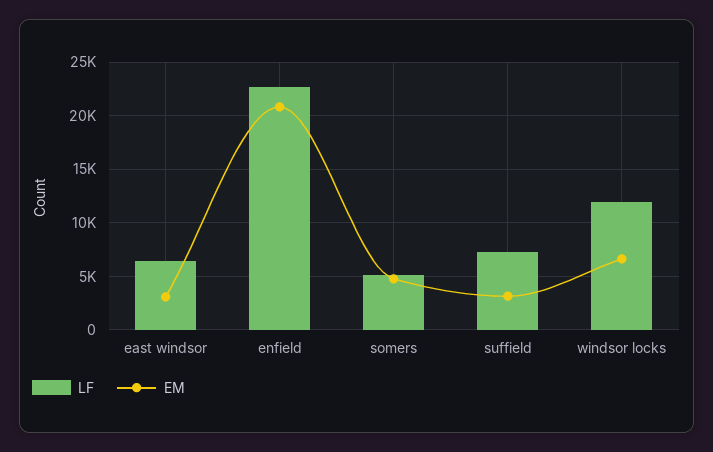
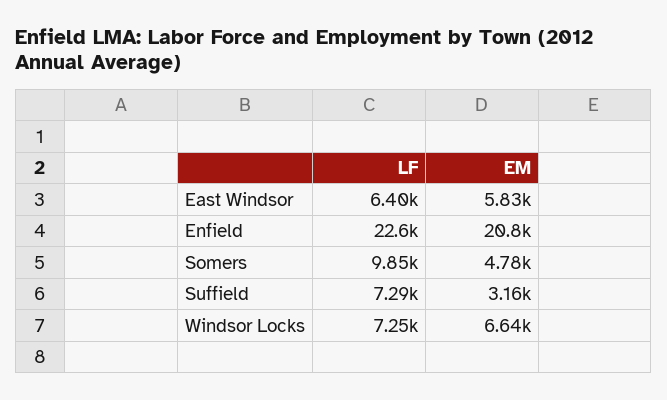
EM, east windsor: 3000 -> 5830
LF, somers: 5000 -> 9850
LF, windsor locks: 12000 -> 7250

